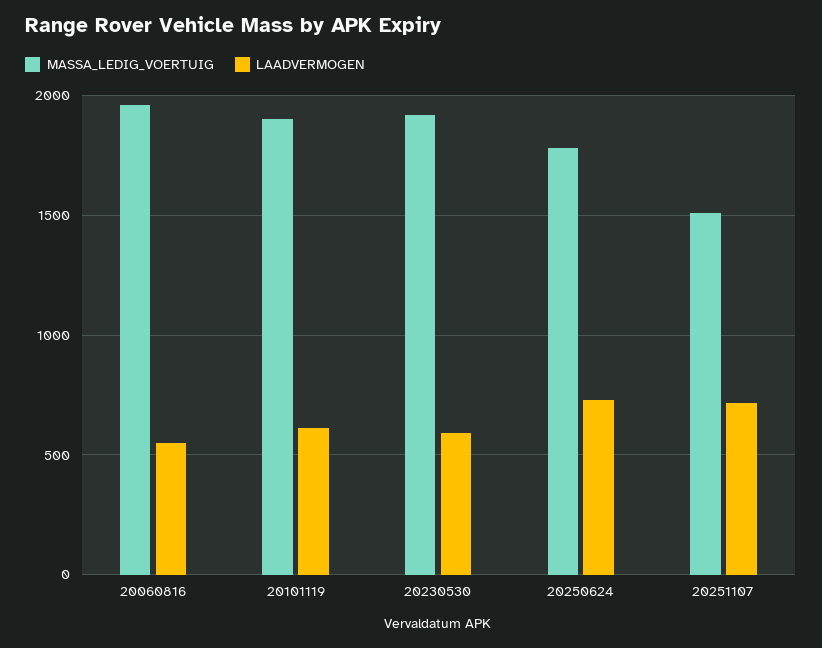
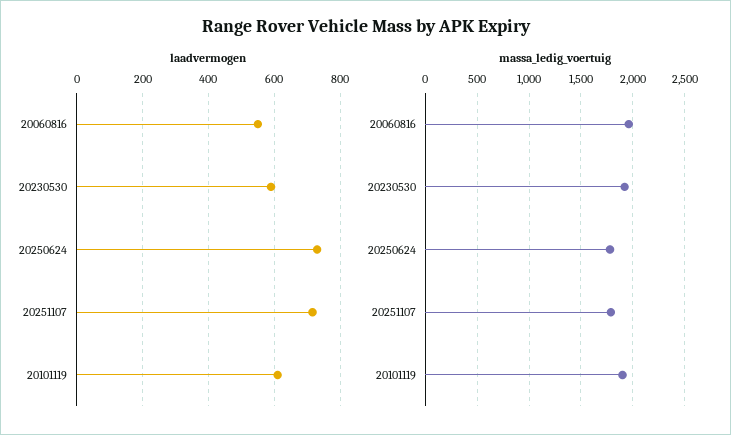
MASSA_LEDIG_VOERTUIG, 20251107: 1500 -> 1800

